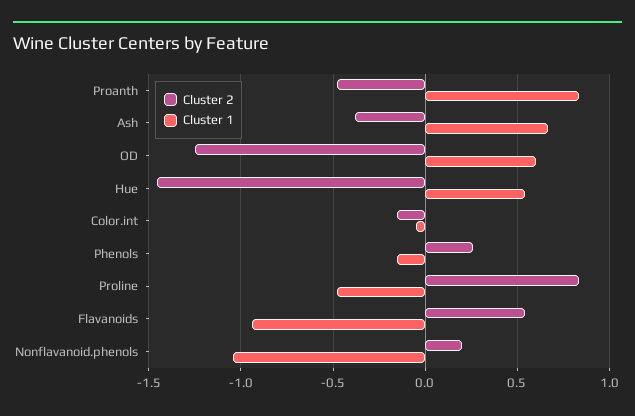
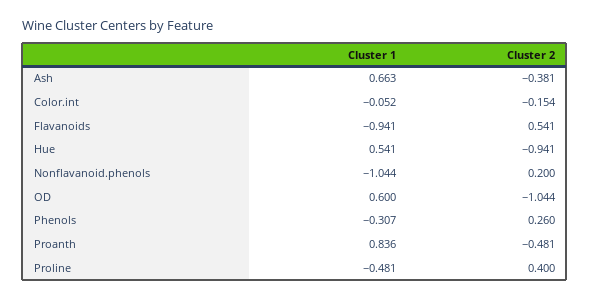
Cluster 2, OD: -1.25 -> -1.044
Cluster 2, Hue: -1.45 -> -0.941
Cluster 1, Phenols: -0.15 -> -0.307
Cluster 2, Proline: 0.85 -> 0.4

